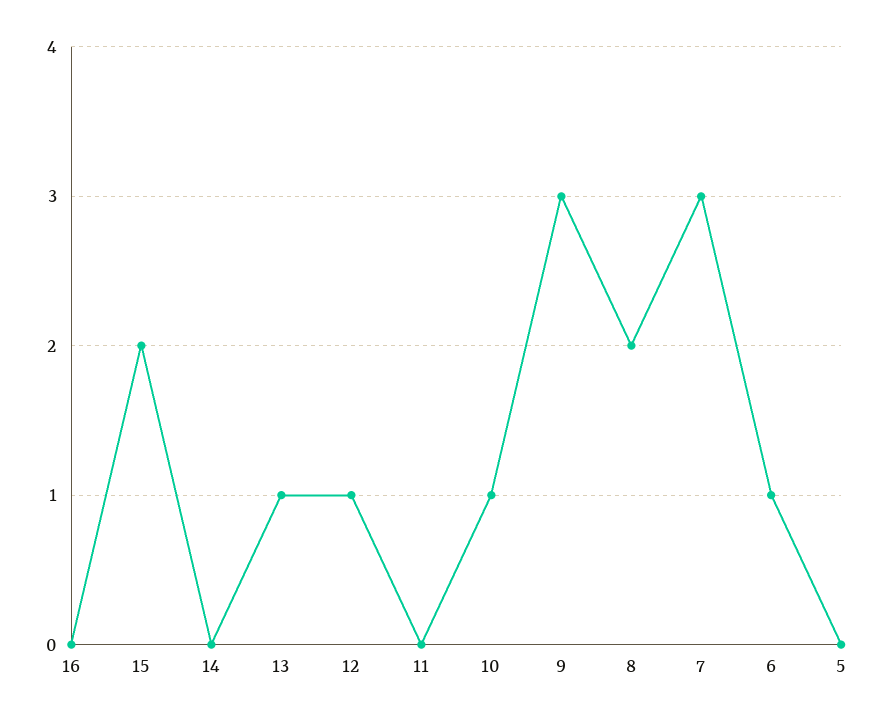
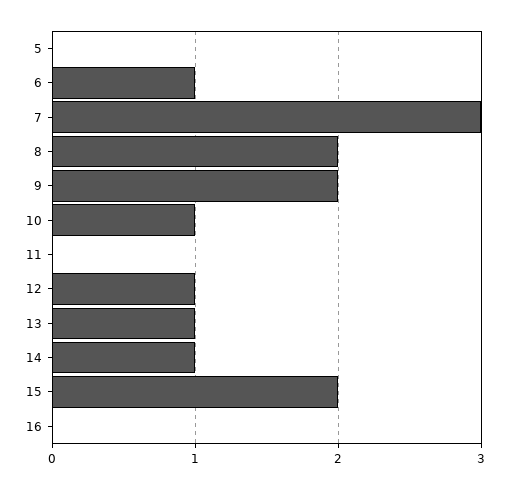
14: 0 -> 1
9: 3 -> 2

